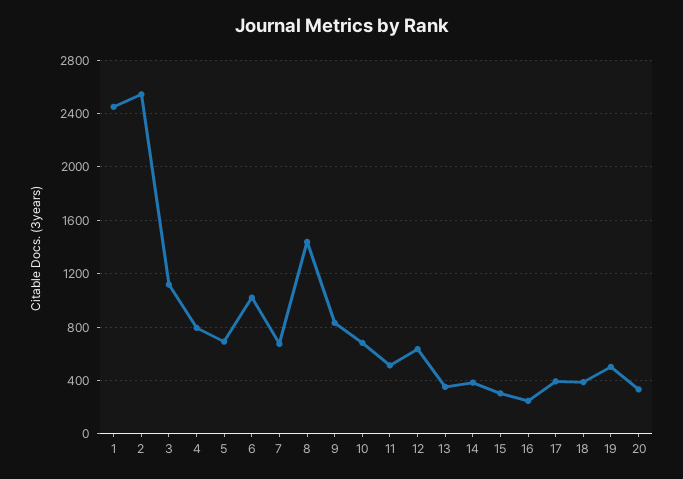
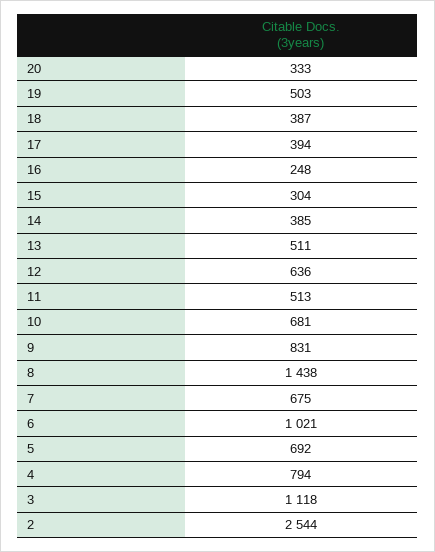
1: 2450 -> none
13: 350 -> 511

